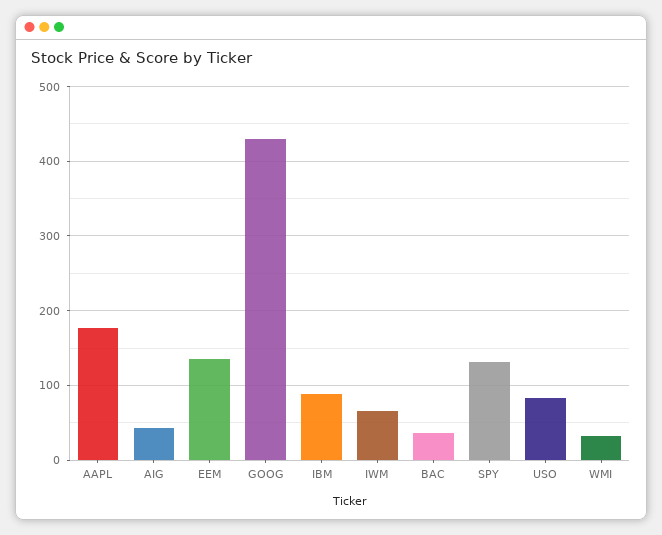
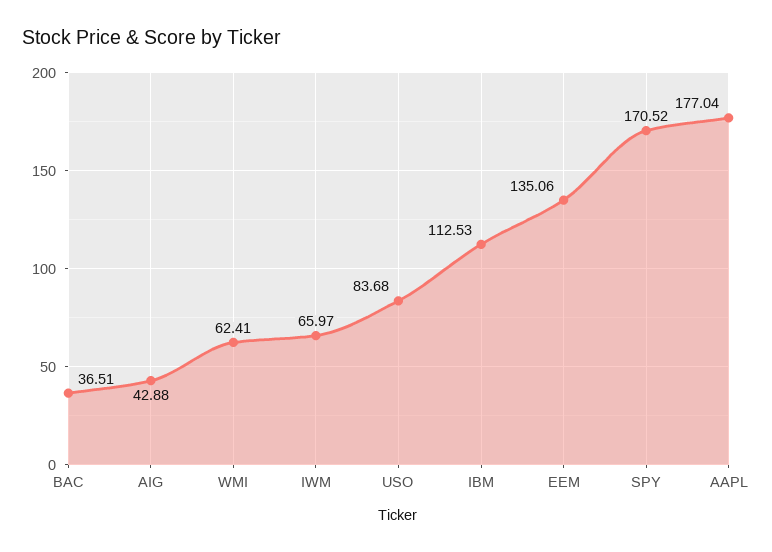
GOOG: 430 -> none
IBM: 90 -> 112.53
SPY: 130 -> 170.52
WMI: 30 -> 62.41

